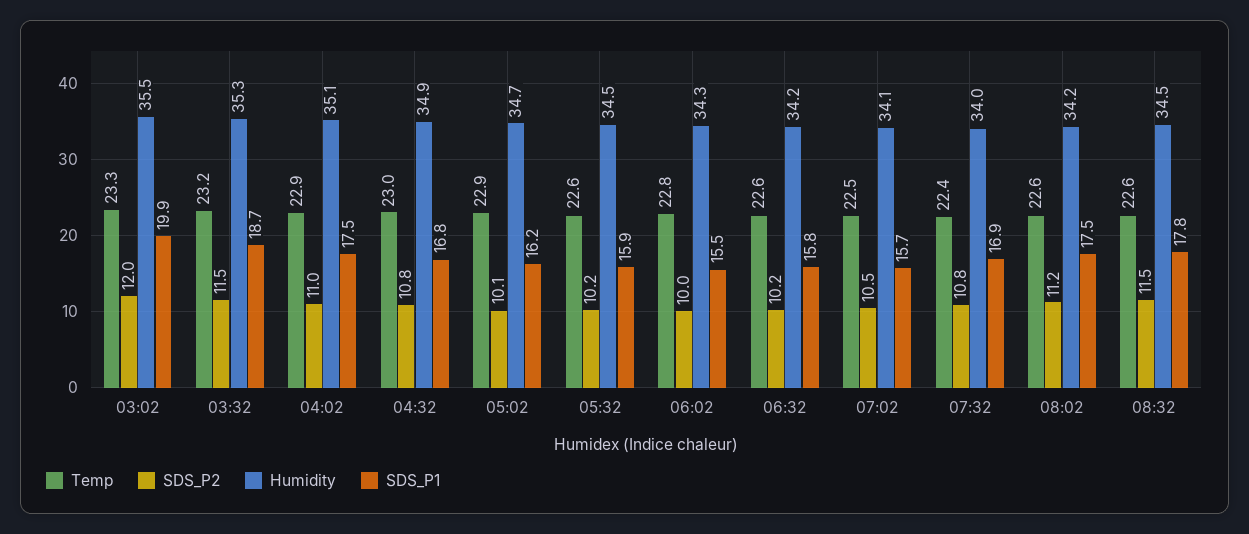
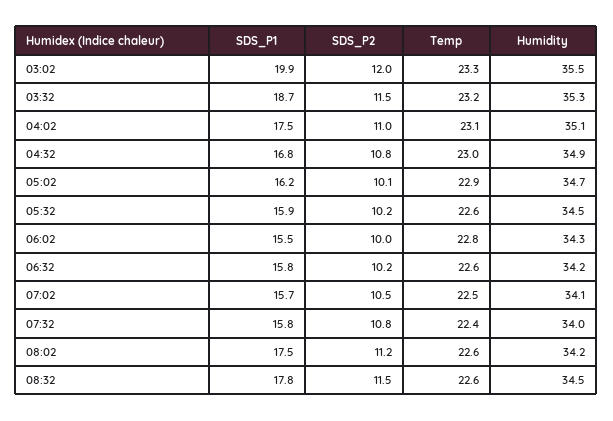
Temp, 04:02: 22.9 -> 23.1
SDS_P1, 07:32: 16.9 -> 15.8

